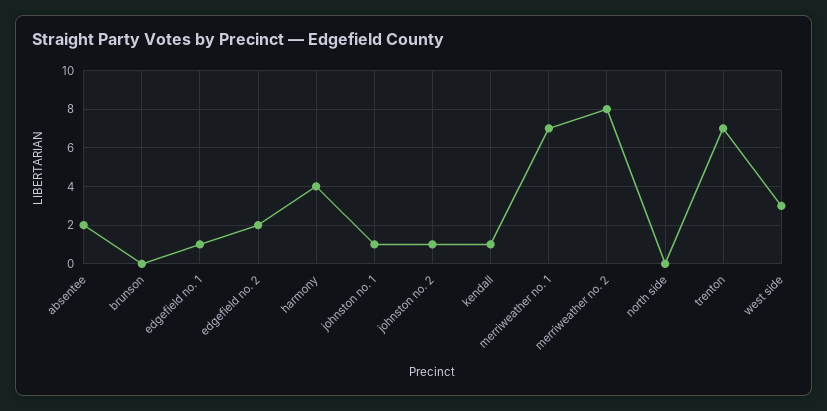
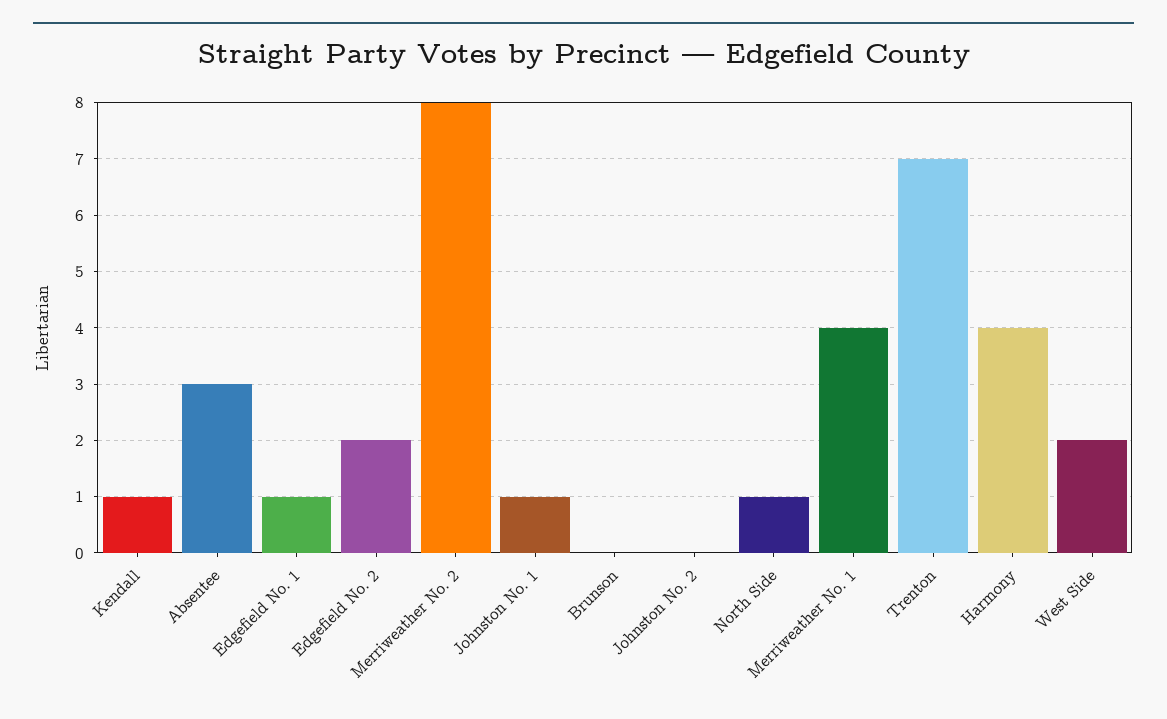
absentee: 2 -> 3
johnston no. 2: 1 -> 0
merriweather no. 1: 7 -> 4
north side: 0 -> 1
west side: 3 -> 2

